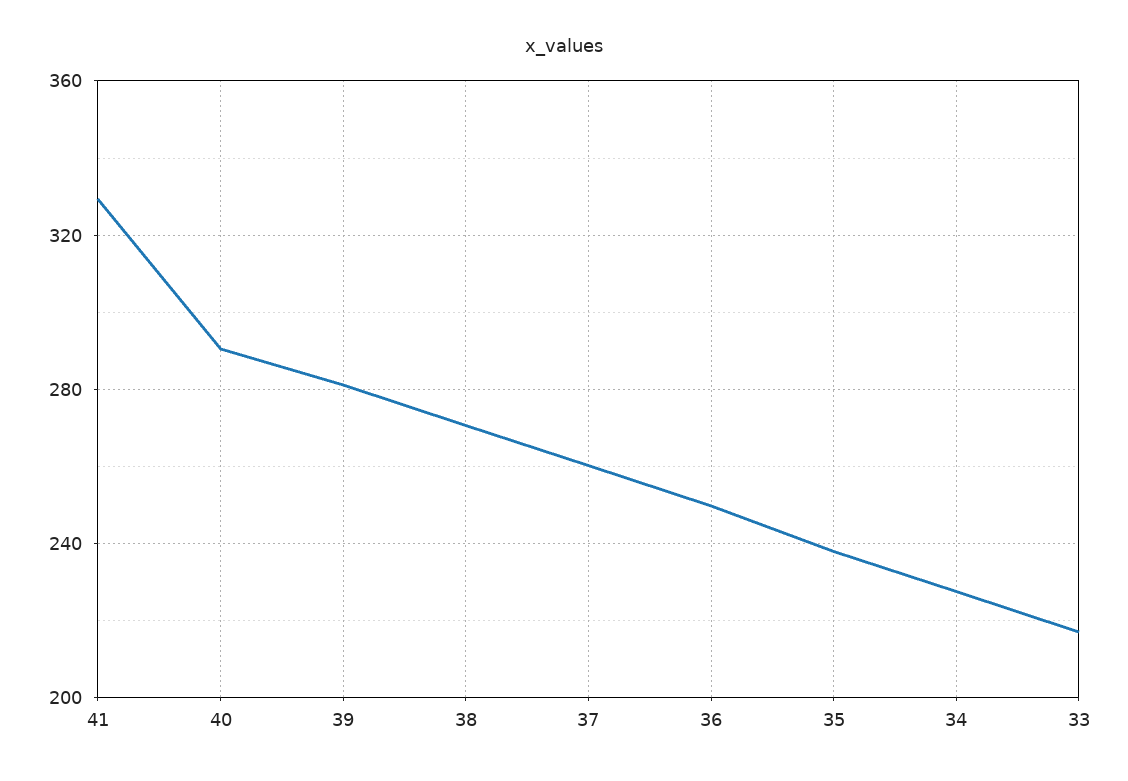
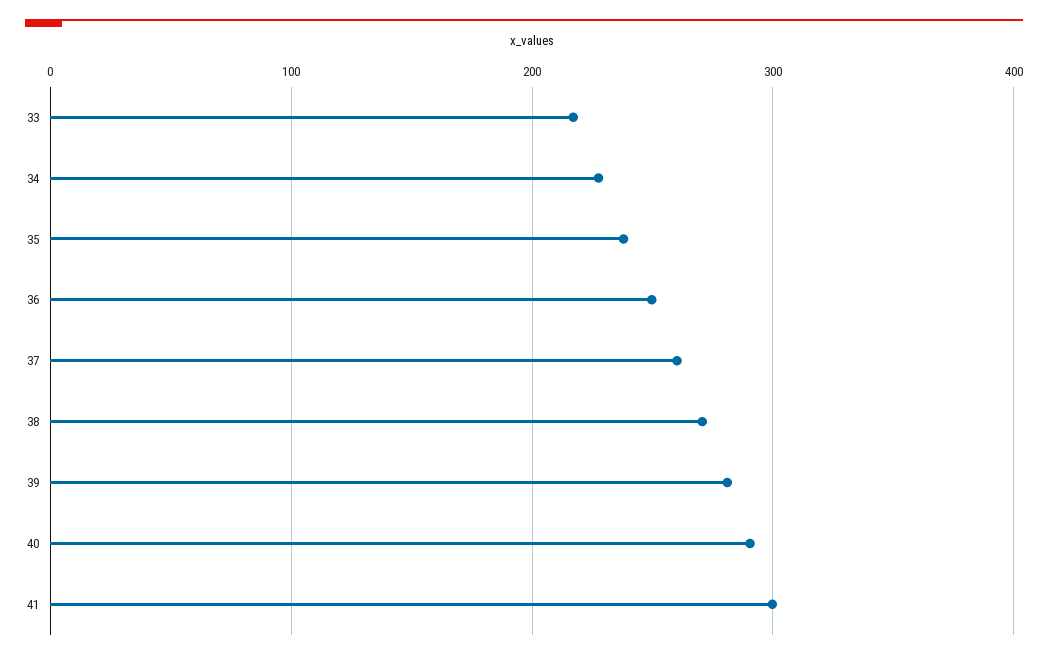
41: 330 -> 300

